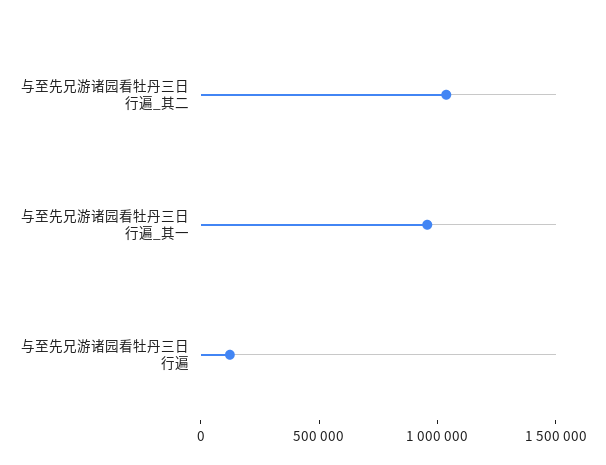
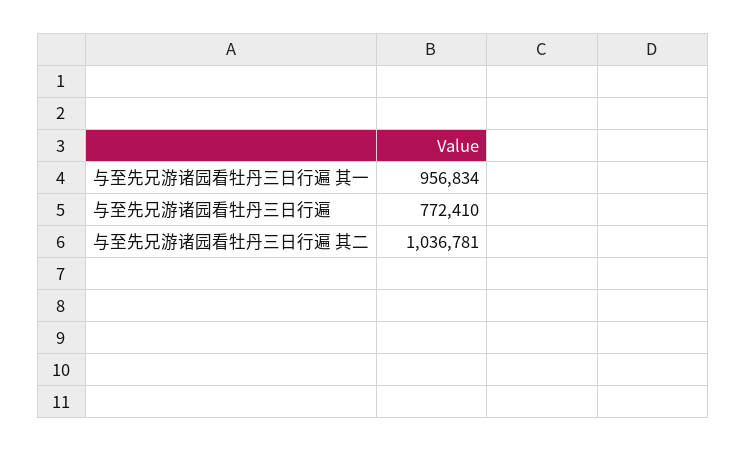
与至先兄游诸园看牡丹三日行遍: 100000 -> 772410

